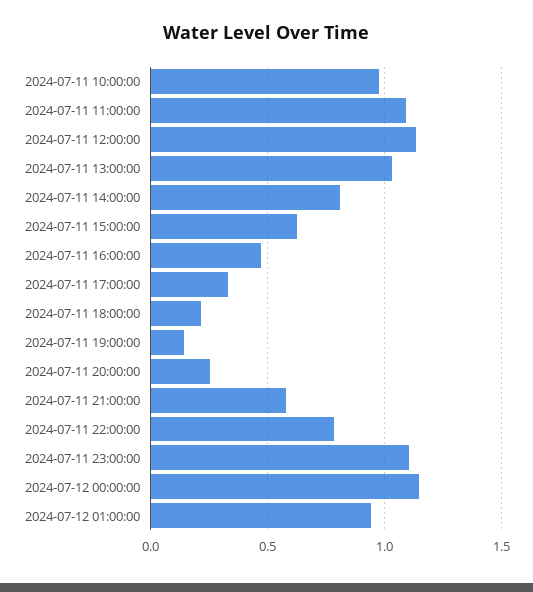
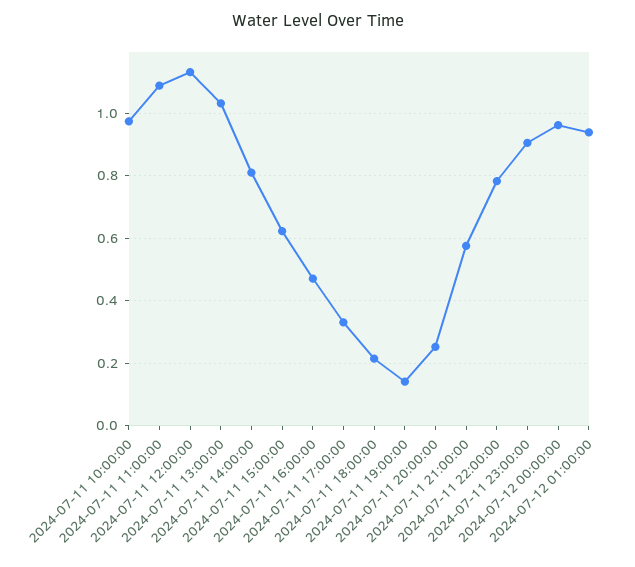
2024-07-11 23:00:00: 1.1 -> 0.9
2024-07-12 00:00:00: 1.15 -> 0.96

